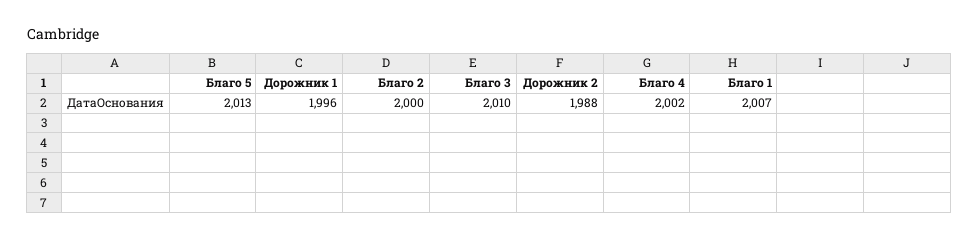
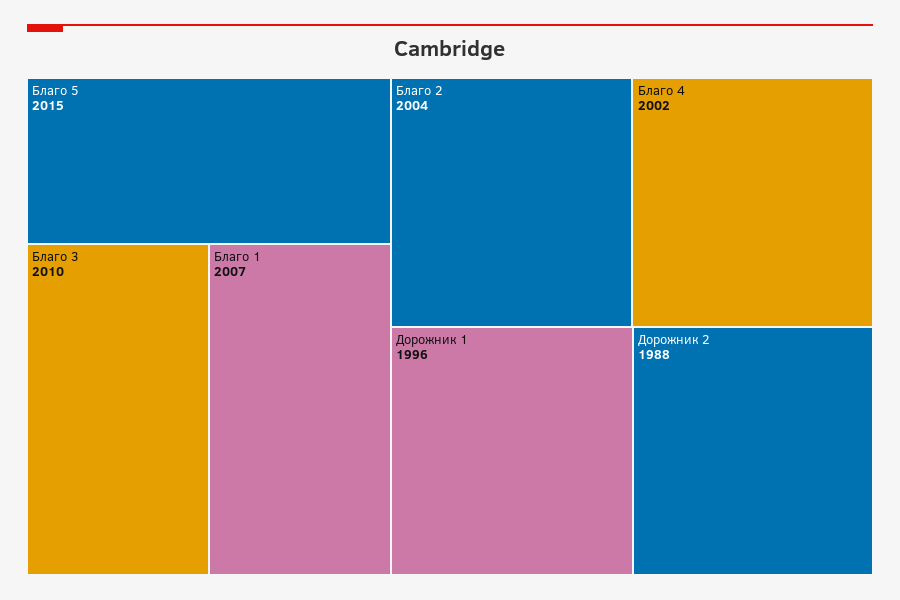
Благо 5: 2013 -> 2015
Благо 2: 2000 -> 2004

